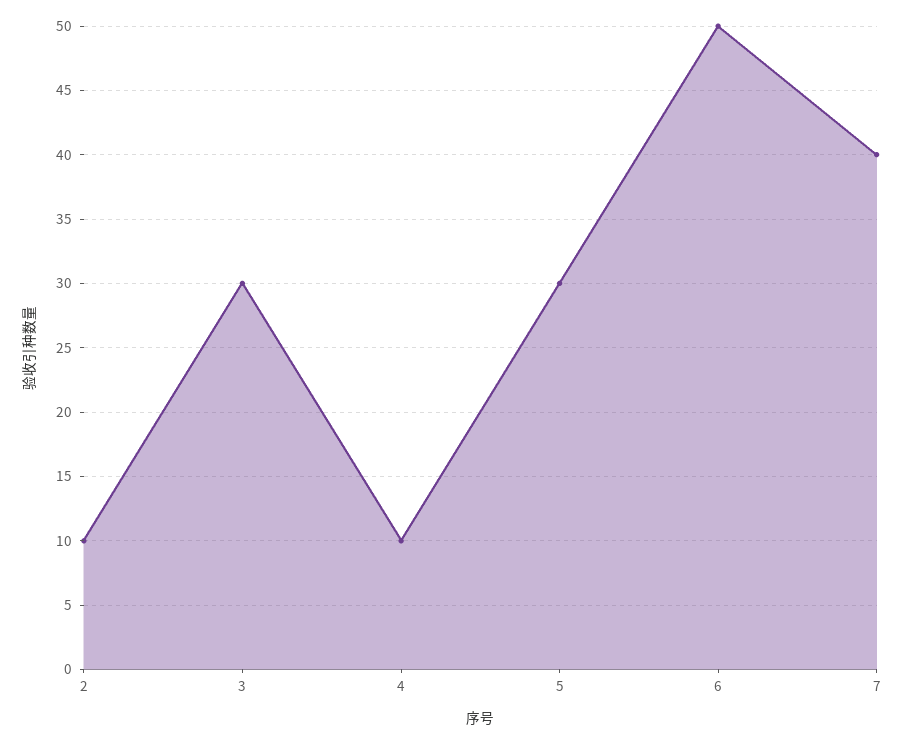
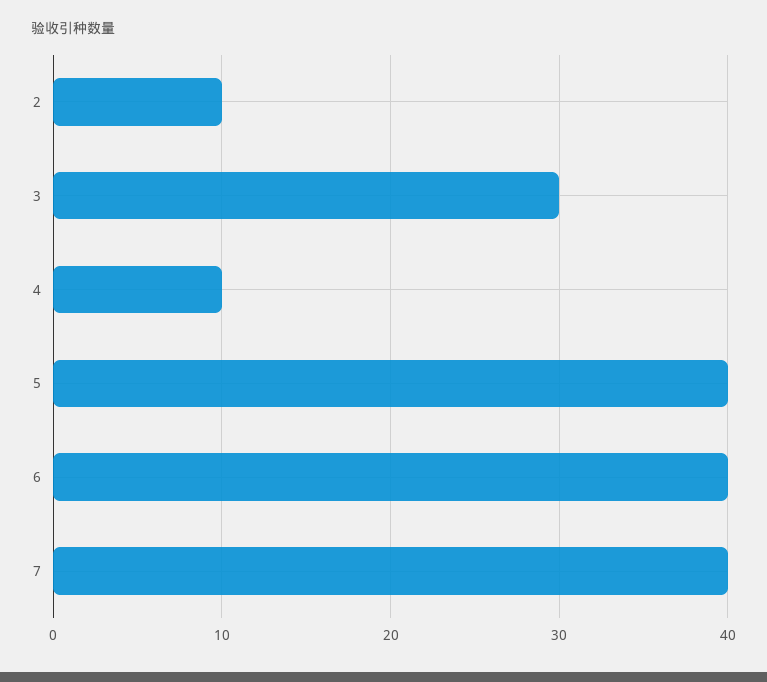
5: 30 -> 40
6: 50 -> 40

